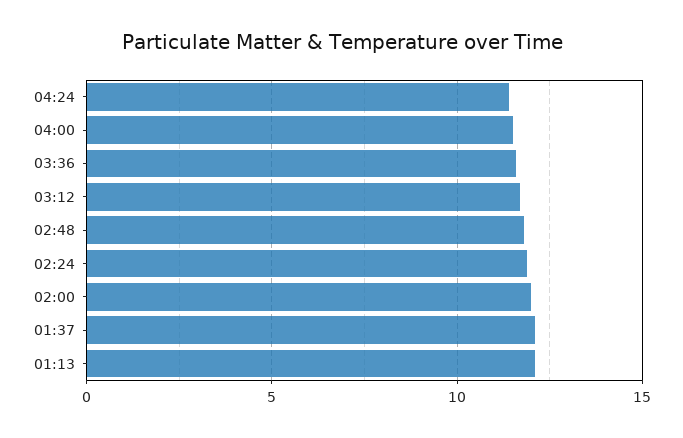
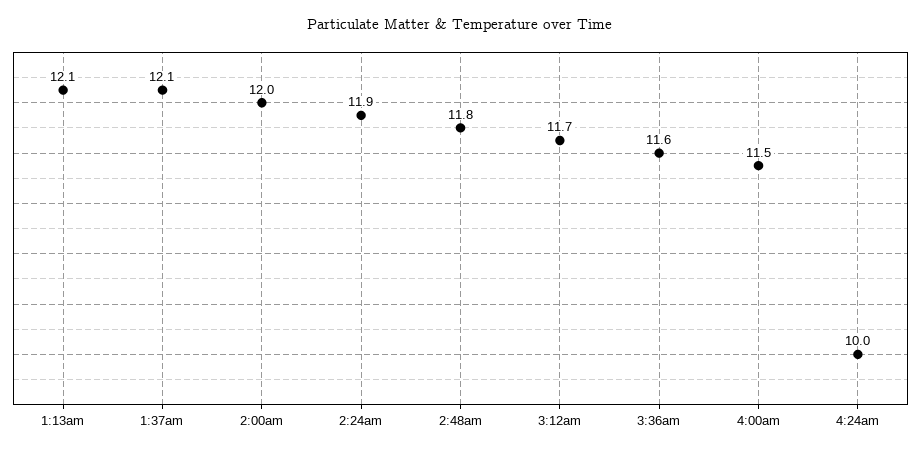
04:24: 11.5 -> 10

